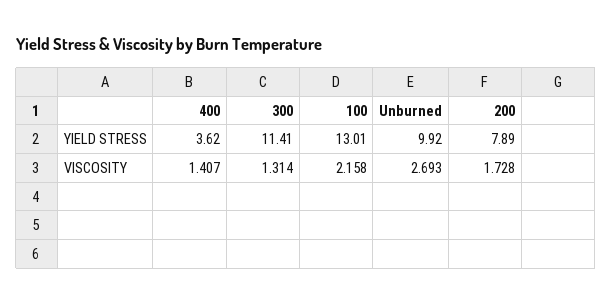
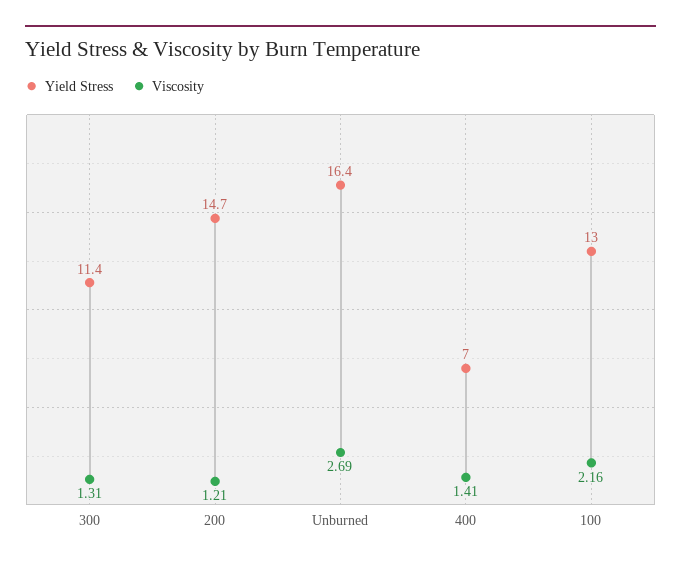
YIELD STRESS, 400: 3.62 -> 7
YIELD STRESS, Unburned: 9.92 -> 16.4
YIELD STRESS, 200: 7.89 -> 14.7
VISCOSITY, 200: 1.728 -> 1.21

